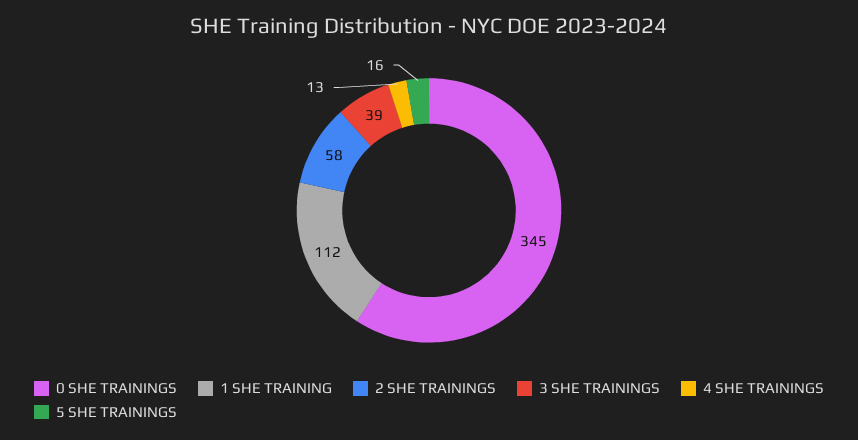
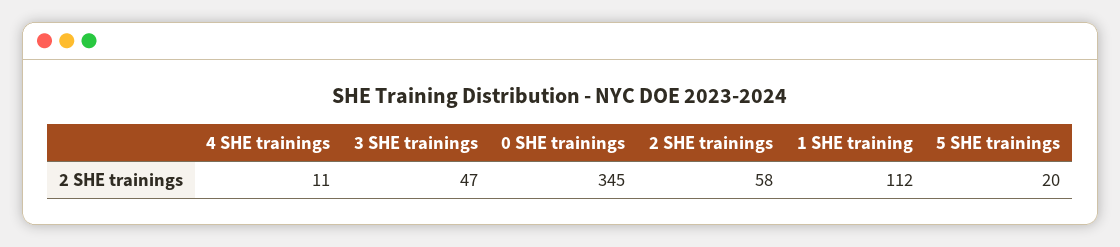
3 SHE TRAININGS: 39 -> 47
4 SHE TRAININGS: 13 -> 11
5 SHE TRAININGS: 16 -> 20

